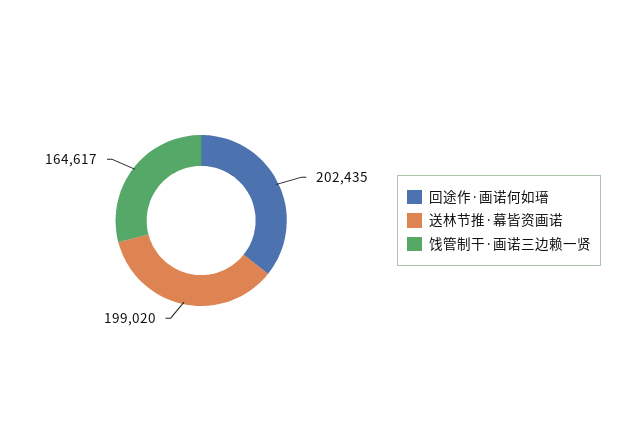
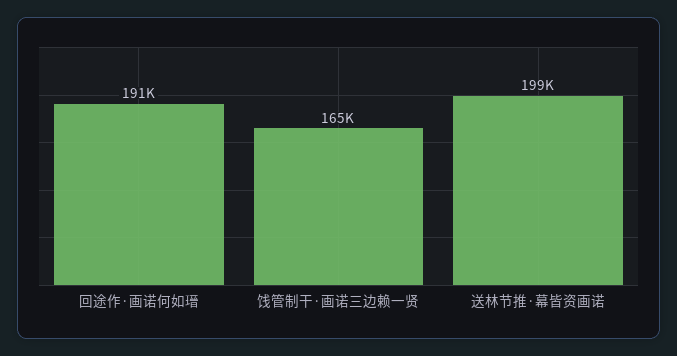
回途作·画诺何如瑨: 202435 -> 191000

